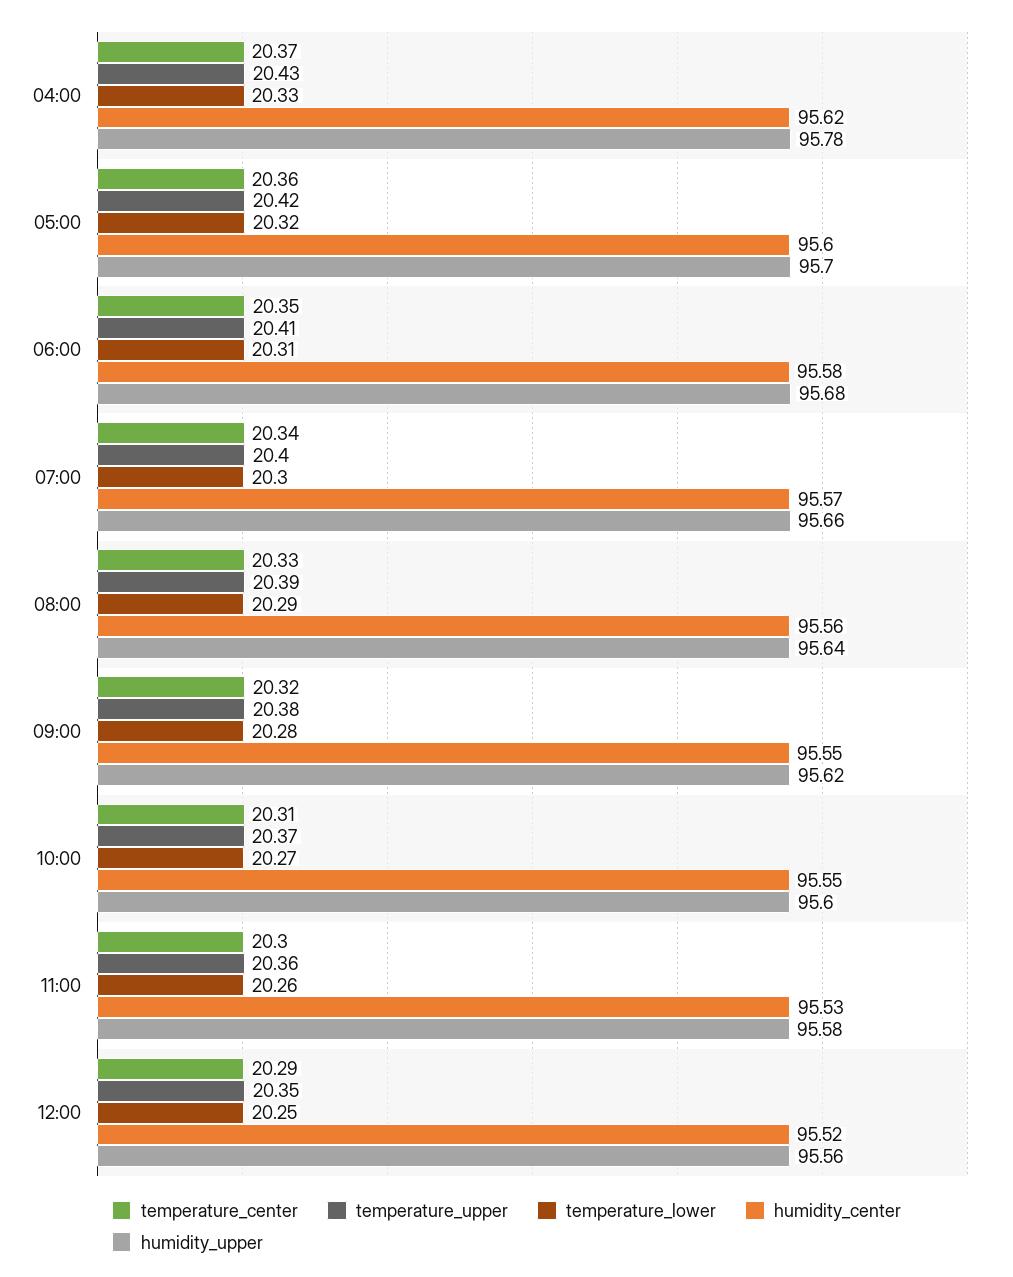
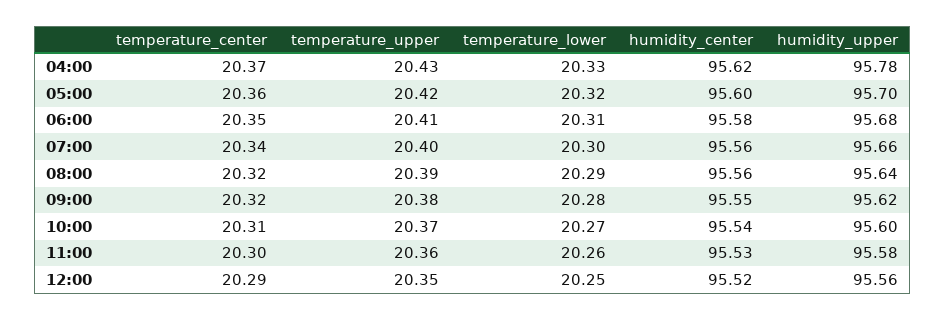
humidity_center, 07:00: 95.57 -> 95.56
temperature_center, 08:00: 20.33 -> 20.32
humidity_center, 10:00: 95.55 -> 95.54

